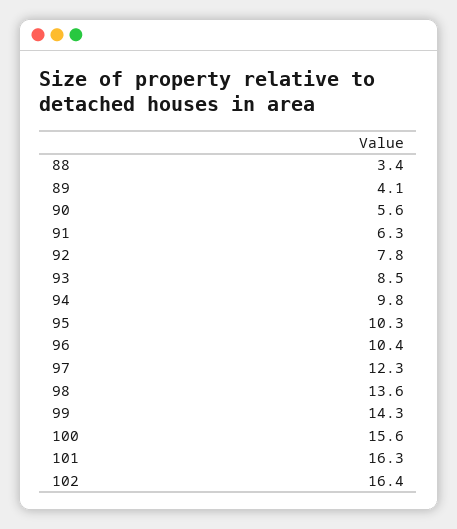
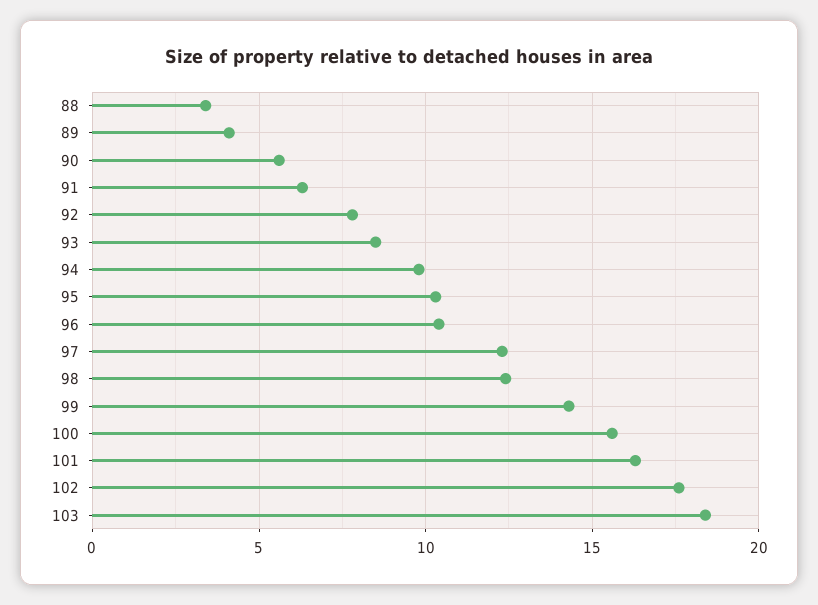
98: 13.6 -> 12.5
102: 16.4 -> 17.5
103: none -> 18.5

